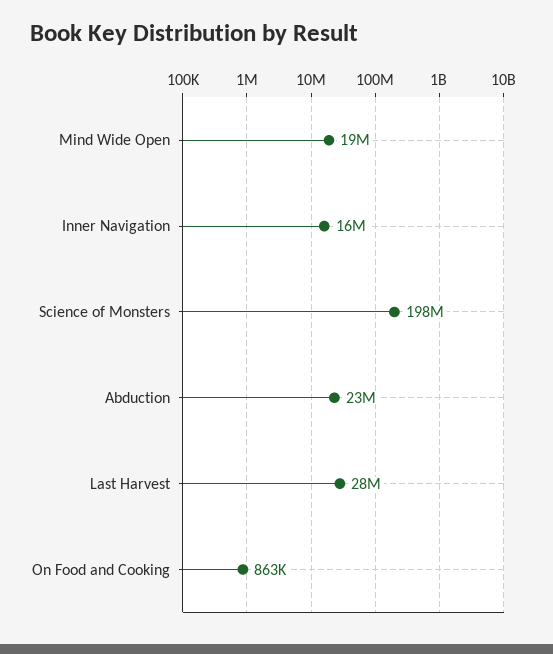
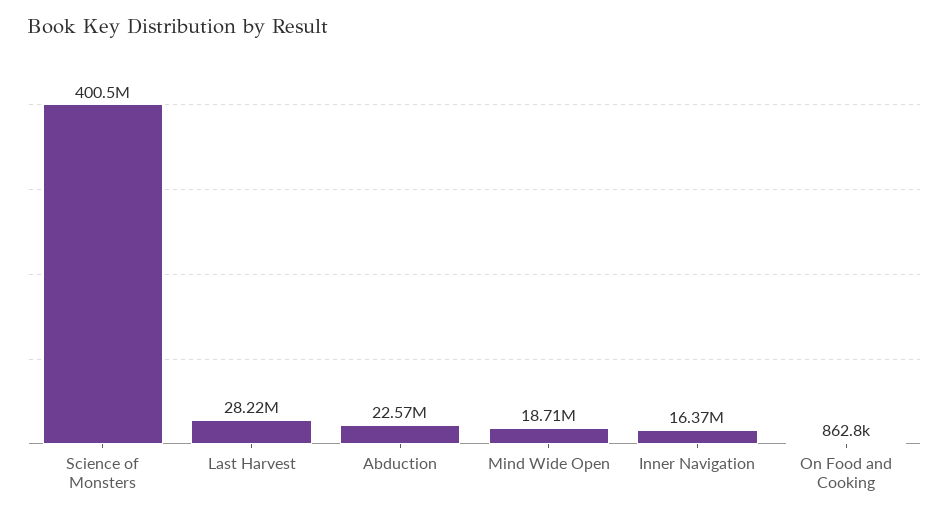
Science of Monsters: 198000000 -> 400500000

